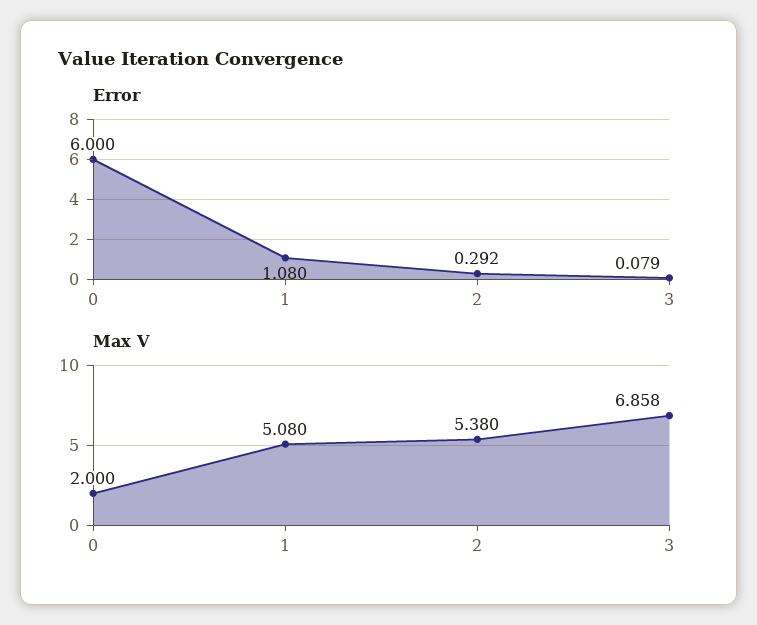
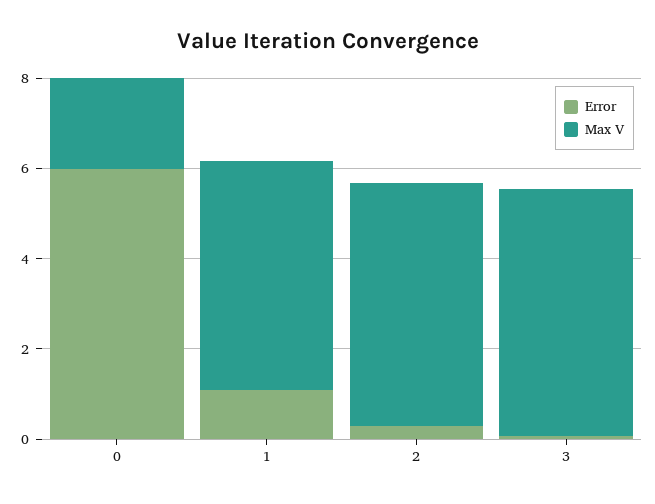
Max V, 3: 6.858 -> 5.5

